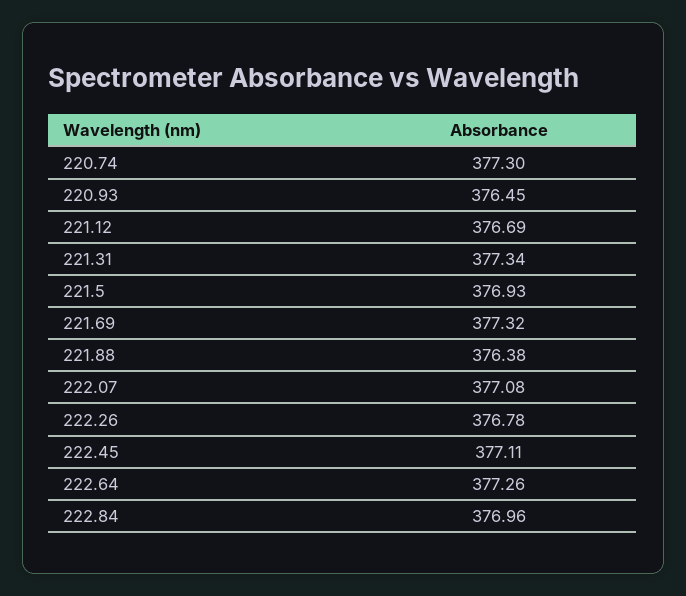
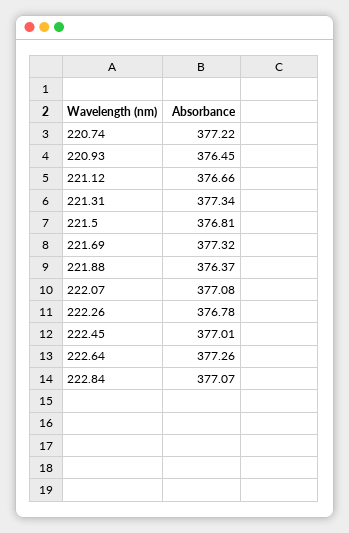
220.74: 377.3 -> 377.22
221.12: 376.69 -> 376.66
221.5: 376.93 -> 376.81
221.88: 376.38 -> 376.37
222.45: 377.11 -> 377.01
222.84: 376.96 -> 377.07

